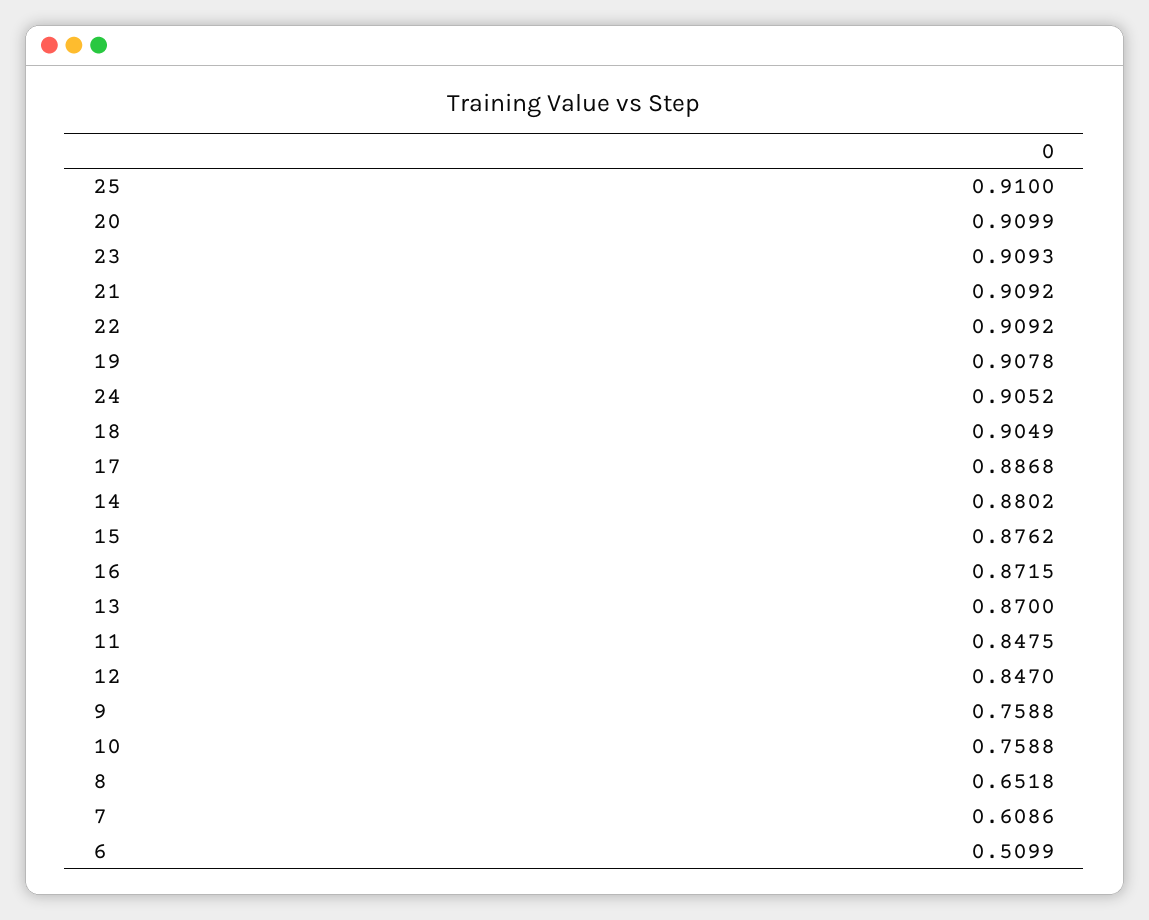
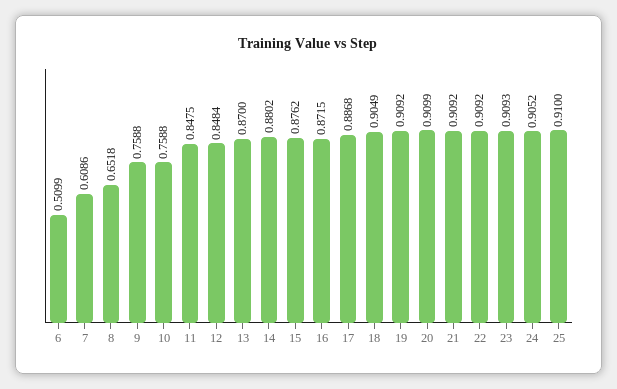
19: 0.9078 -> 0.9092
12: 0.847 -> 0.8484

